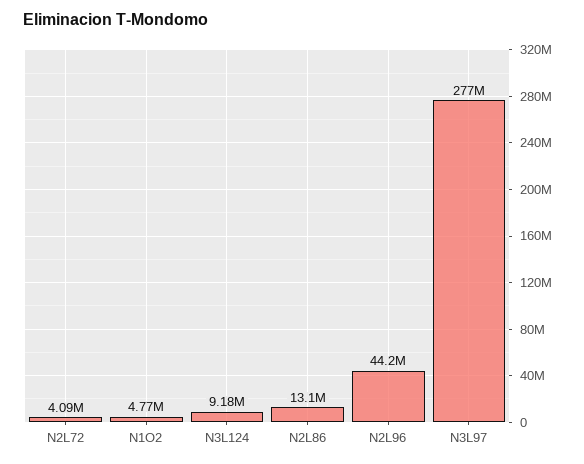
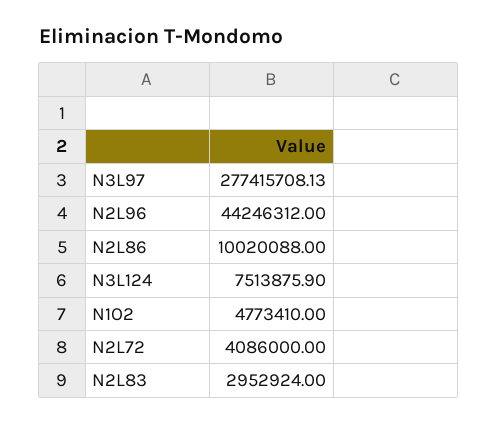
N3L124: 9180000 -> 7513875.9
N2L86: 13100000 -> 10020088
N2L83: none -> 2952924

